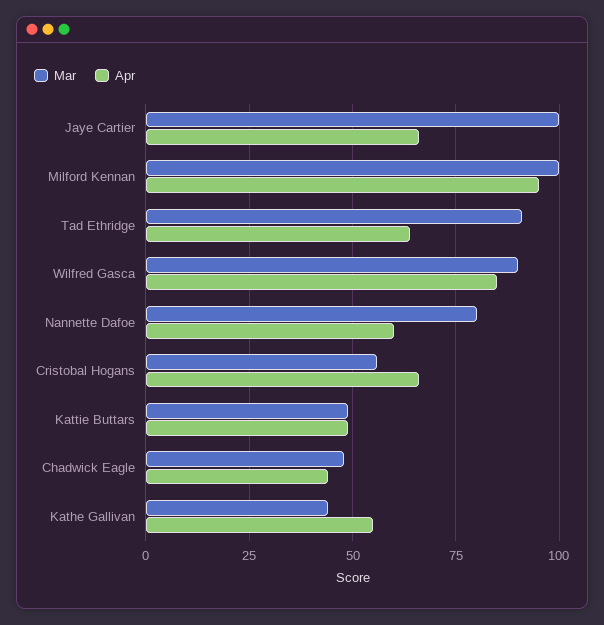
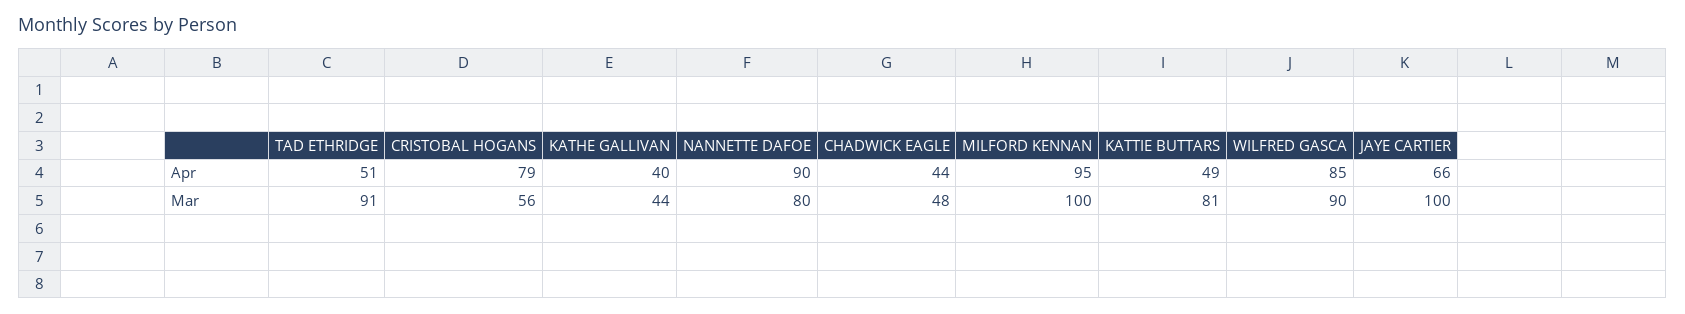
Apr, Tad Ethridge: 65 -> 51
Apr, Nannette Dafoe: 60 -> 90
Apr, Cristobal Hogans: 65 -> 79
Mar, Kattie Buttars: 50 -> 81
Apr, Kathe Gallivan: 55 -> 40

